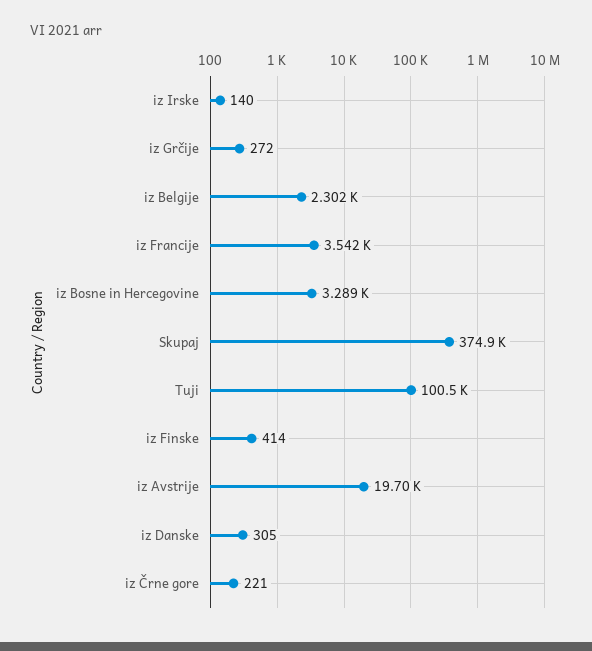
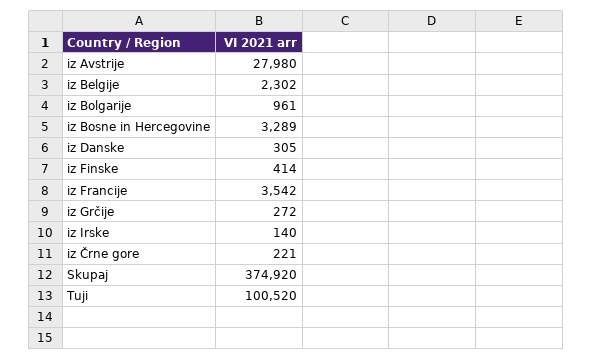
iz Avstrije: 19700 -> 27980
iz Bolgarije: none -> 961

